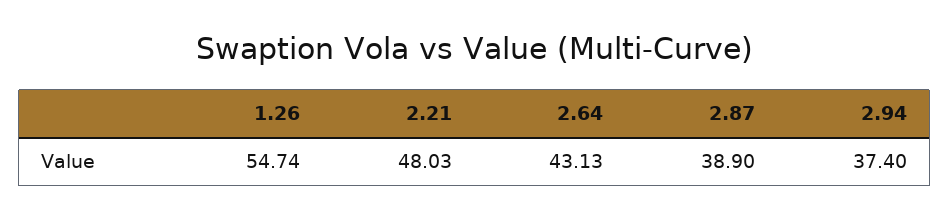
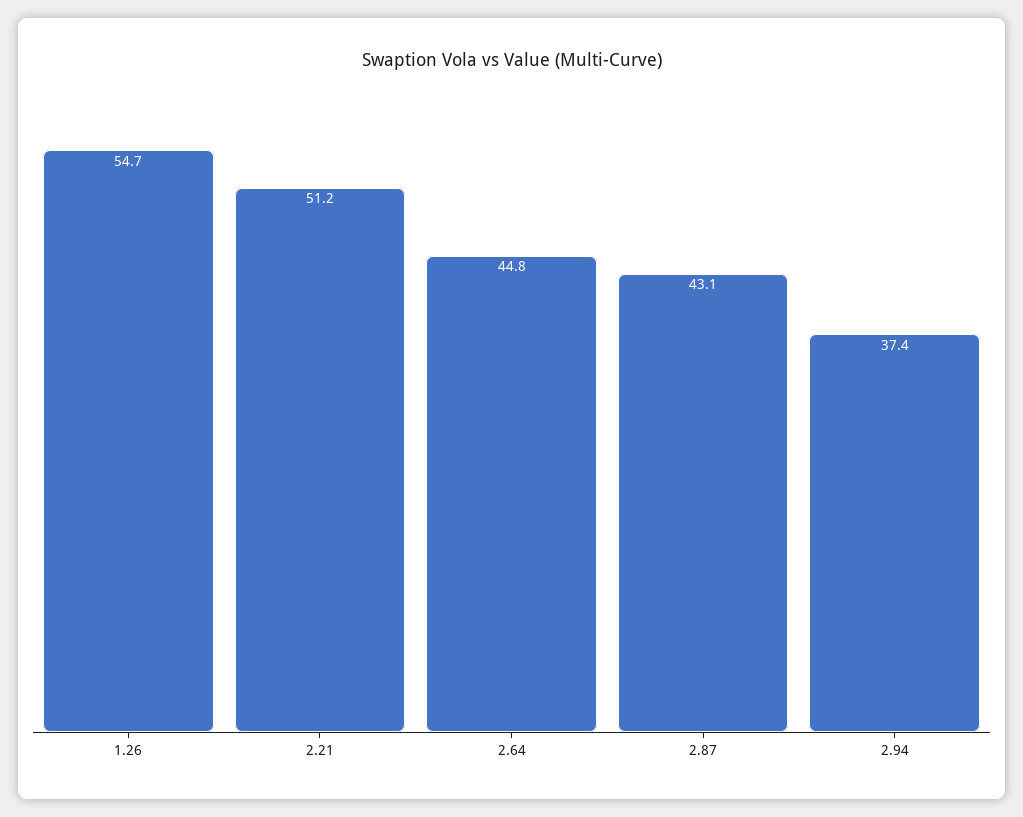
2.21: 48.03 -> 51.2
2.64: 43.13 -> 44.8
2.87: 38.9 -> 43.1

